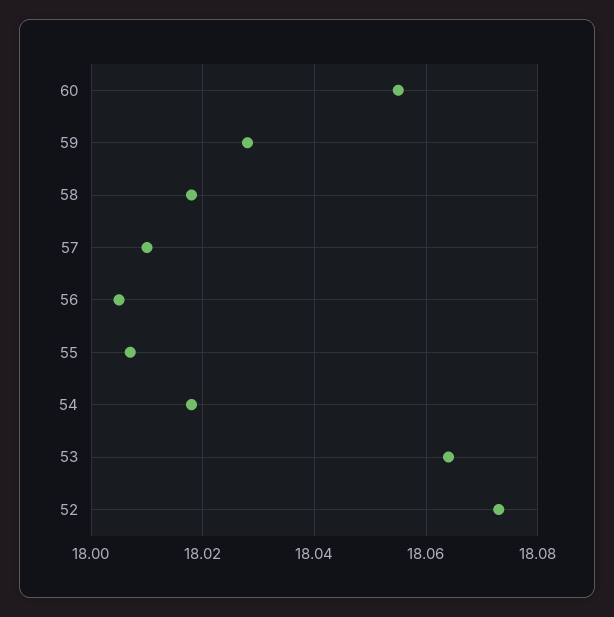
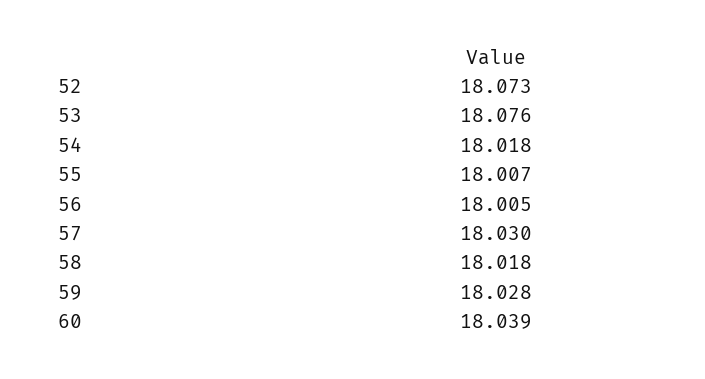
60: 18.055 -> 18.039
57: 18.01 -> 18.03
53: 18.065 -> 18.076

